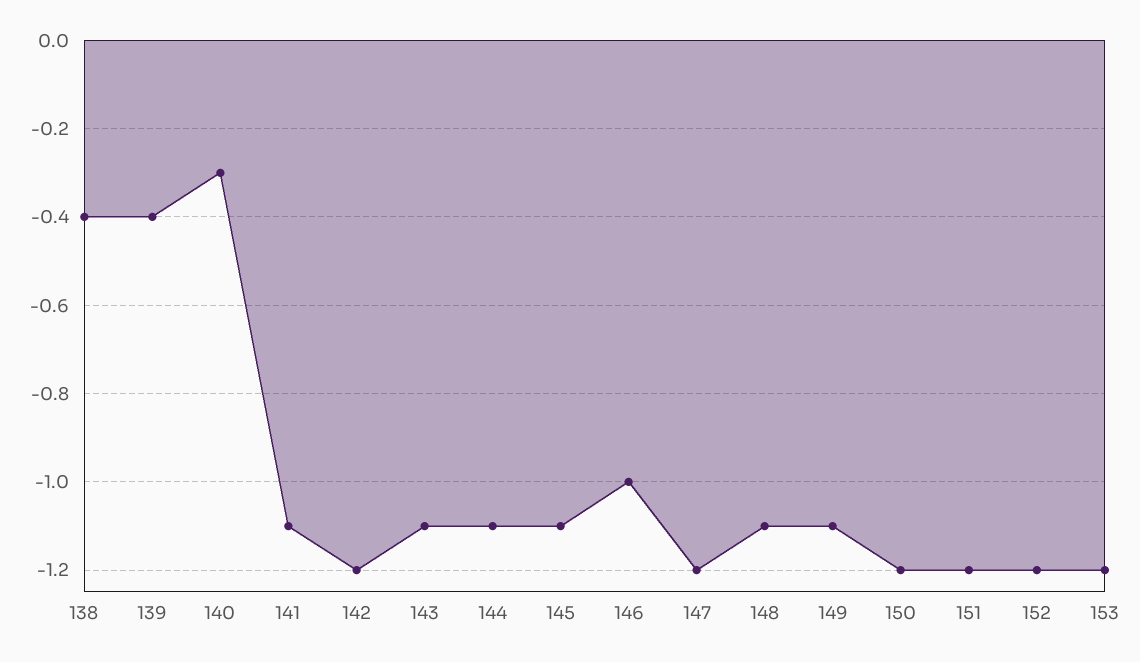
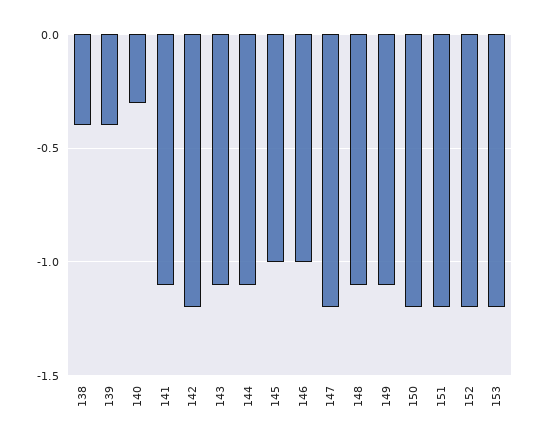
145: -1.1 -> -1

